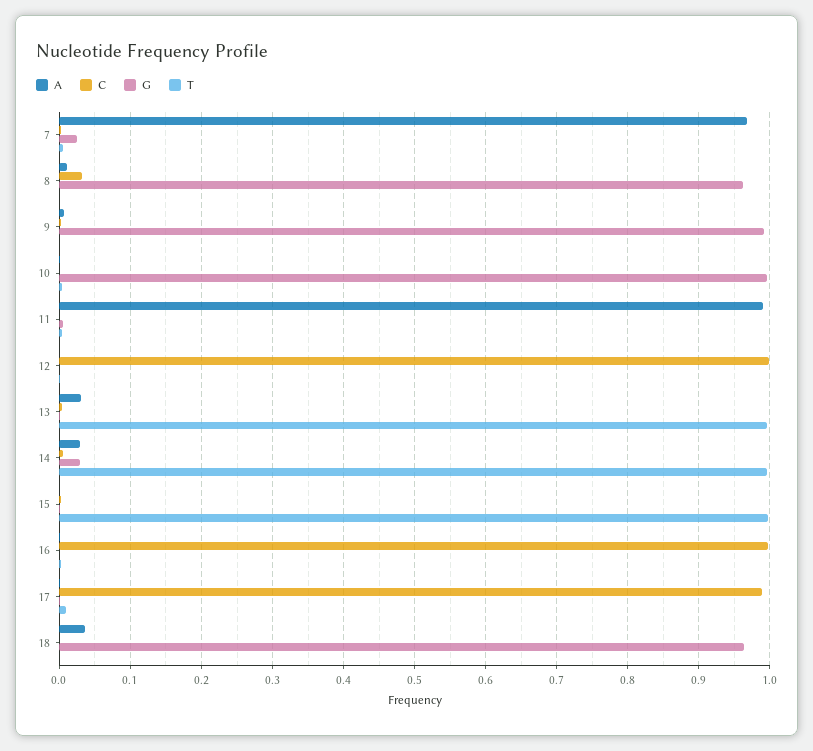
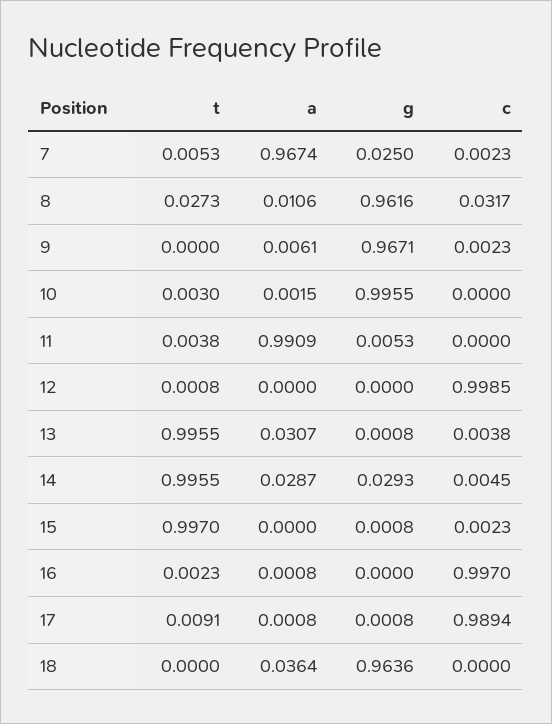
T, 8: 0 -> 0.0273
G, 9: 0.99 -> 0.9671

